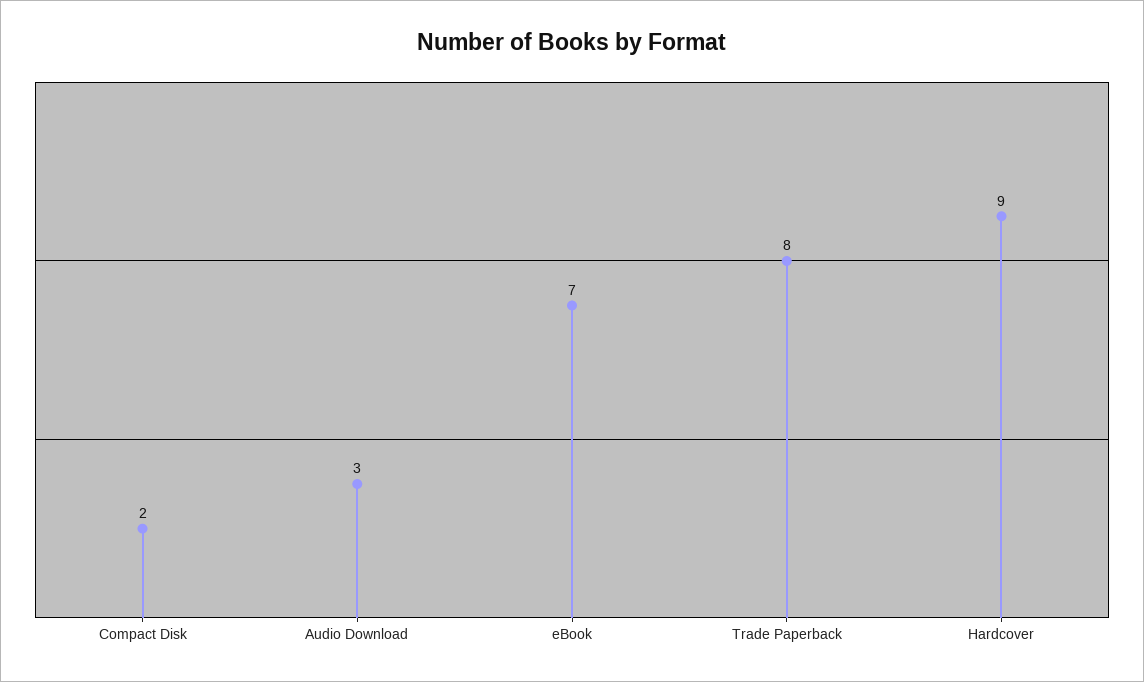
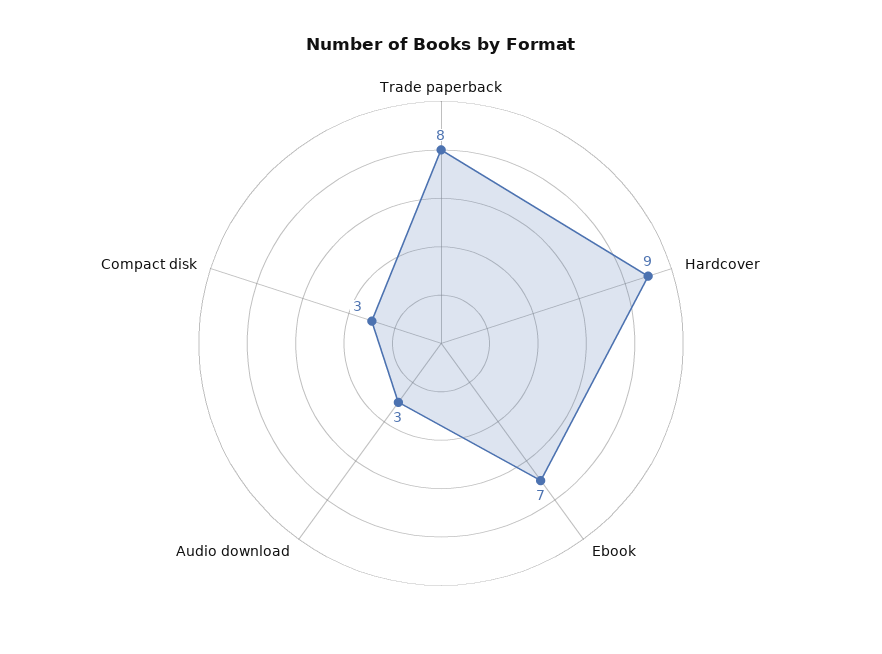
Compact Disk: 2 -> 3

